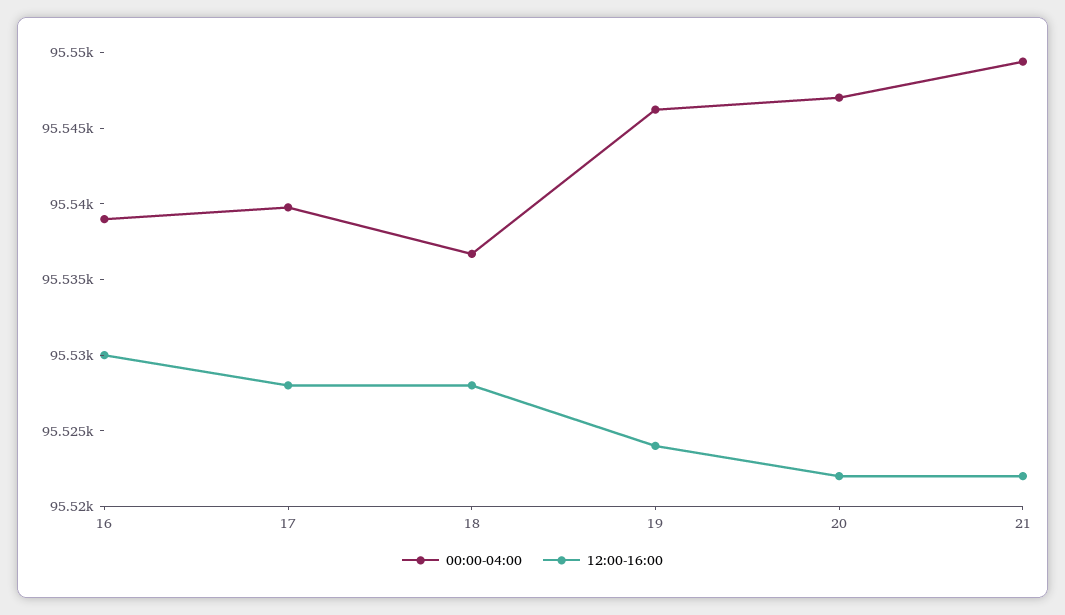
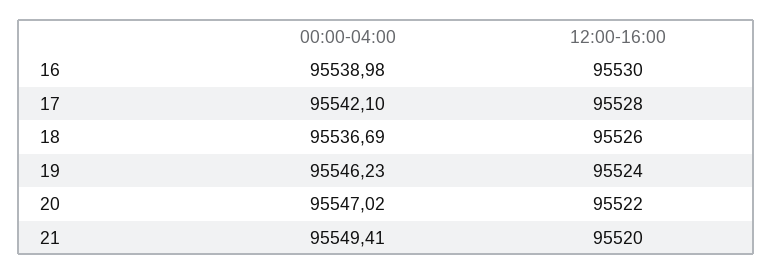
00:00-04:00, 17: 95540 -> 95542.1
12:00-16:00, 18: 95528 -> 95526
12:00-16:00, 21: 95522 -> 95520

